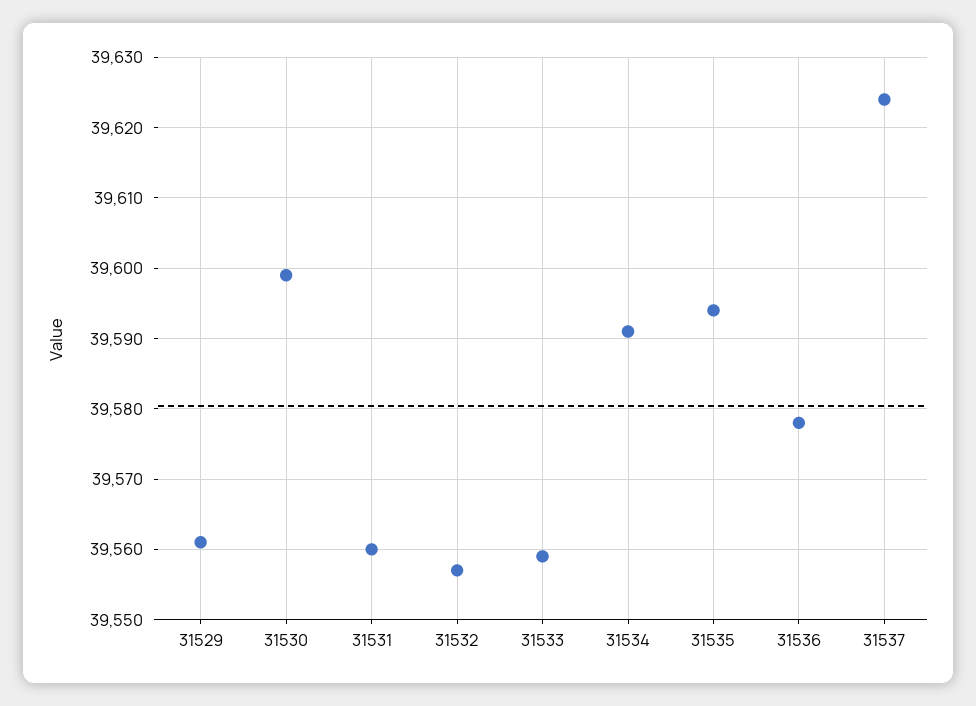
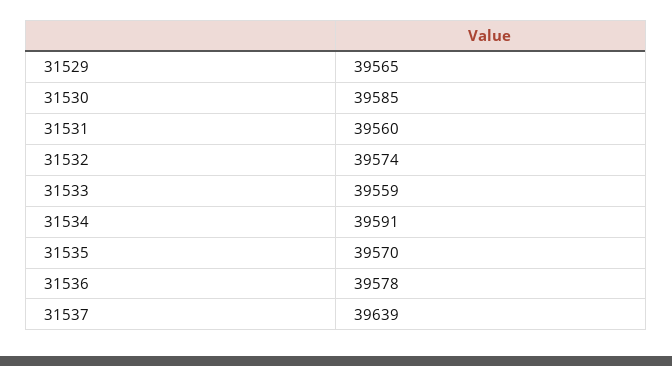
31529: 39561 -> 39565
31530: 39599 -> 39585
31532: 39557 -> 39574
31535: 39594 -> 39570
31537: 39624 -> 39639

